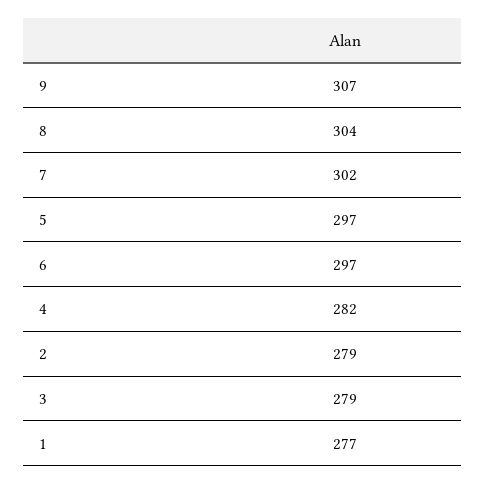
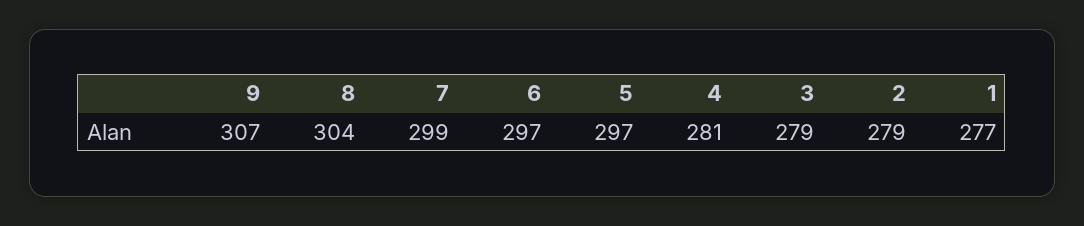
7: 302 -> 299
4: 282 -> 281

